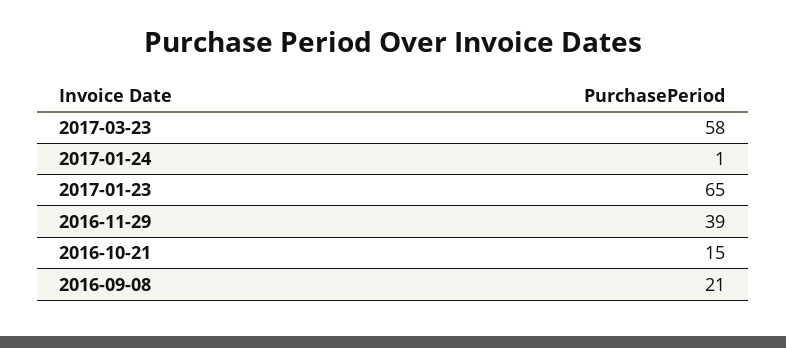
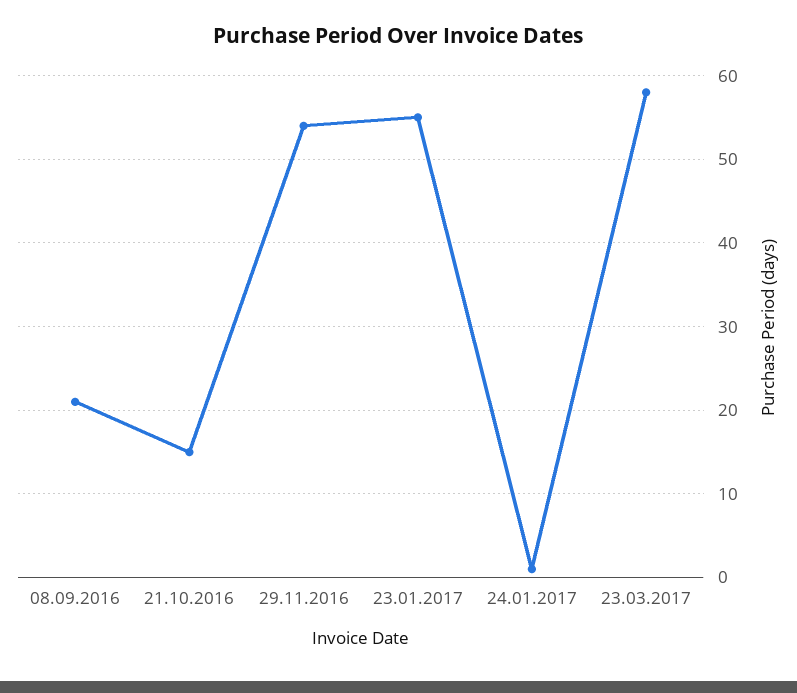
2017-01-23: 65 -> 55
2016-11-29: 39 -> 54

